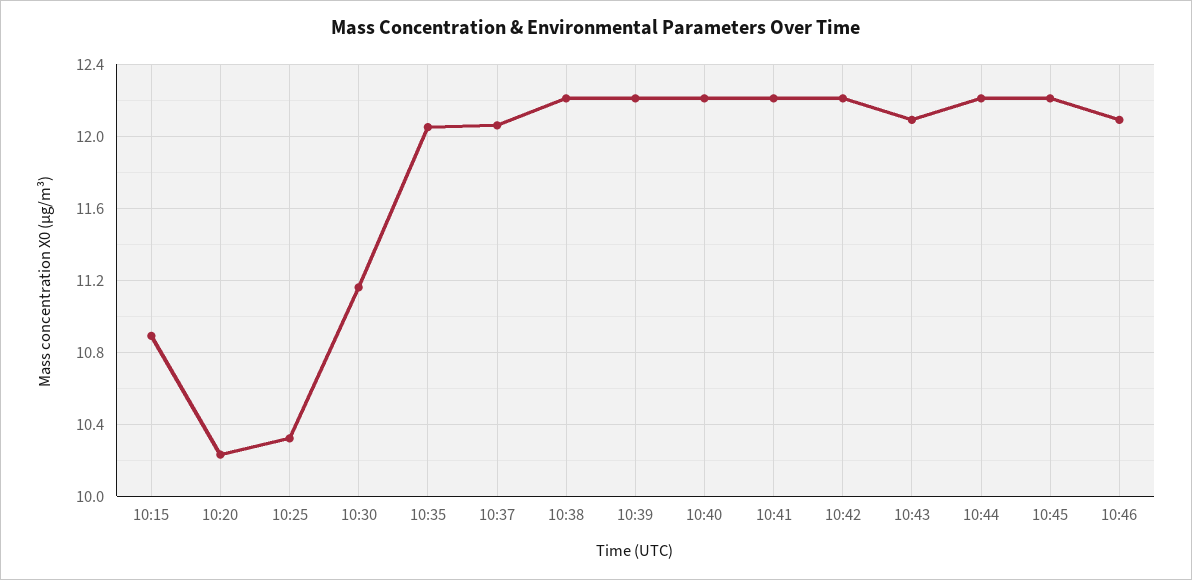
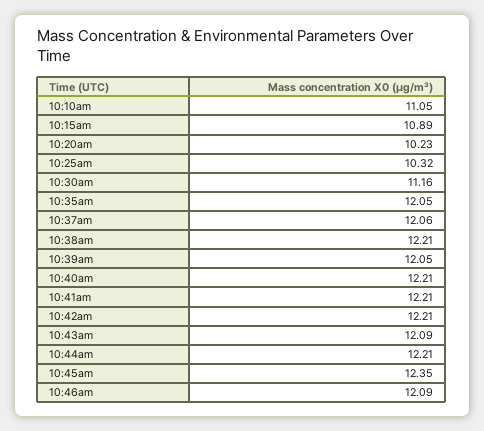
10:39: 12.2 -> 12.05
10:45: 12.2 -> 12.35
10:10am: none -> 11.05

